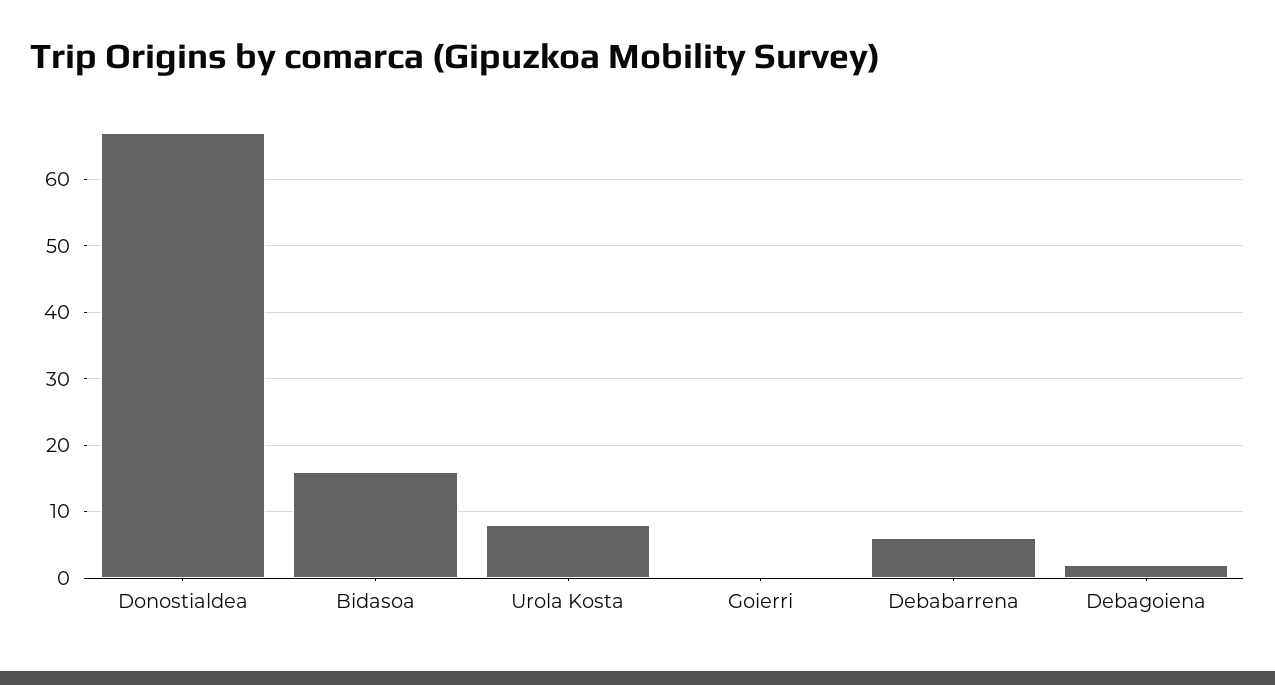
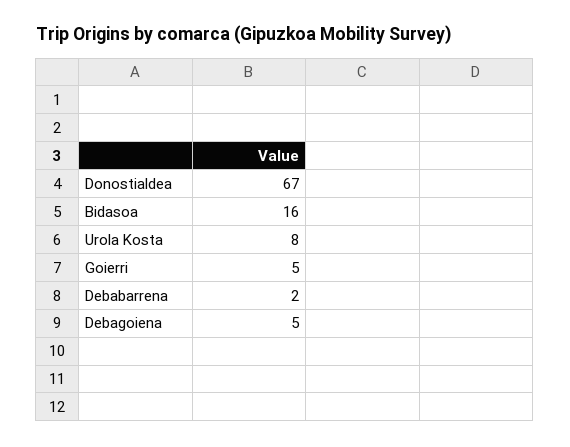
Goierri: 0 -> 5
Debabarrena: 6 -> 2
Debagoiena: 2 -> 5

